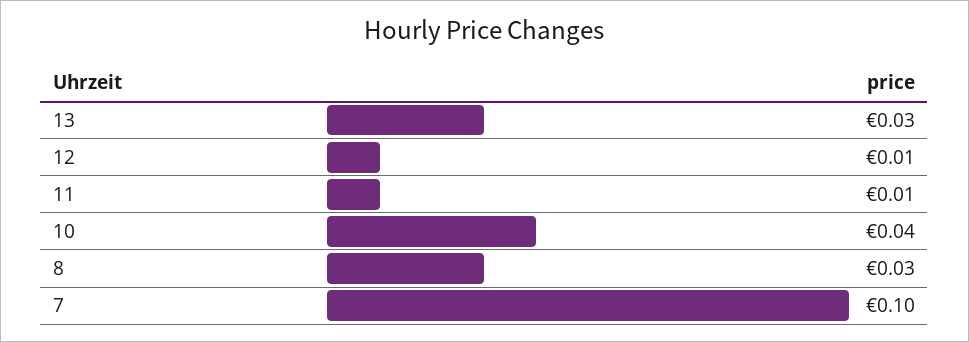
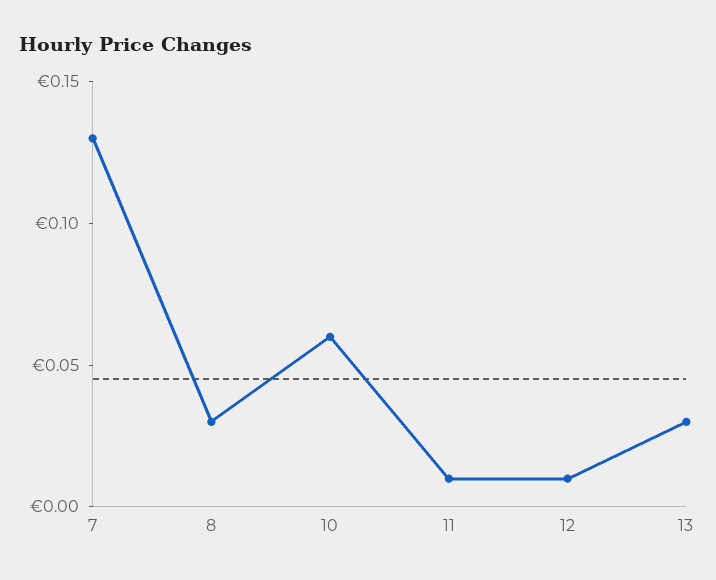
10: 0.04 -> 0.06
7: 0.1 -> 0.13

